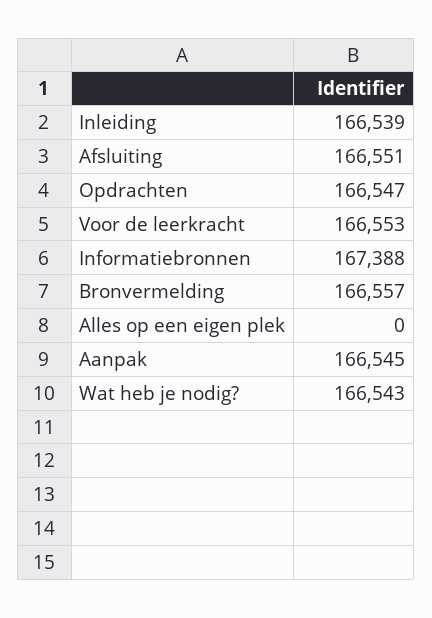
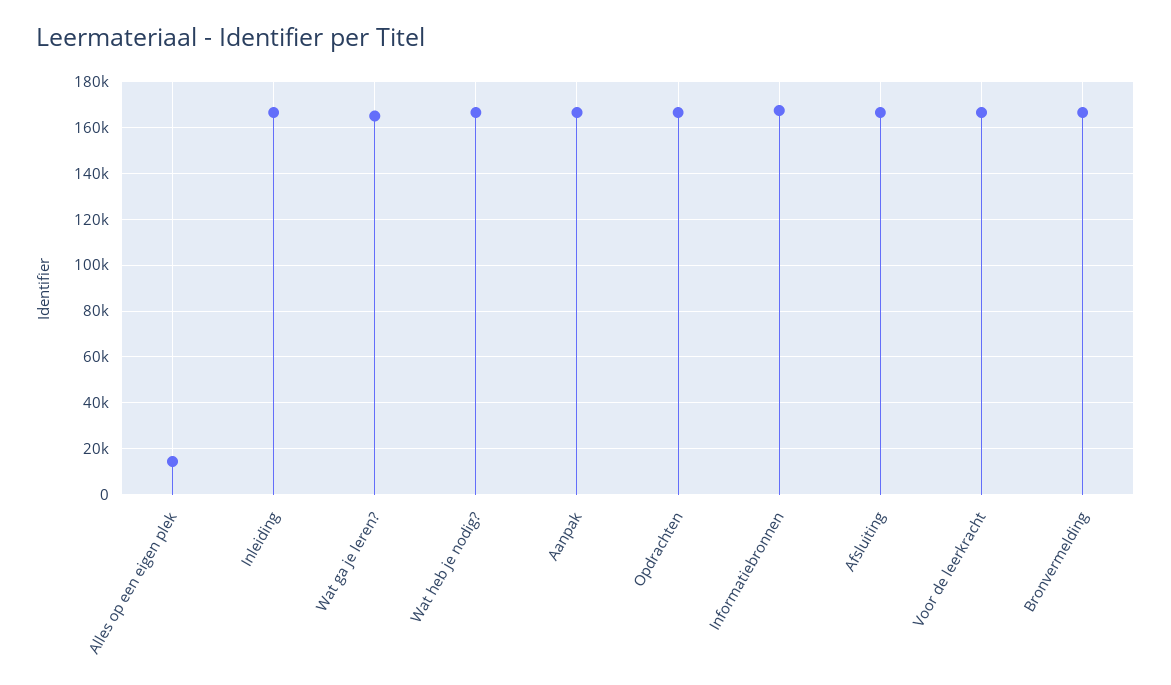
Alles op een eigen plek: 0 -> 15000
Wat ga je leren?: none -> 165000

